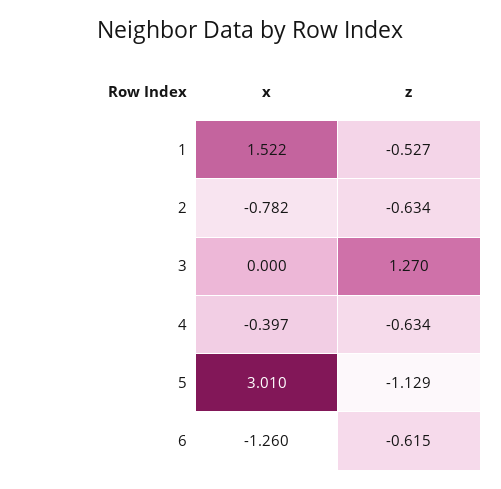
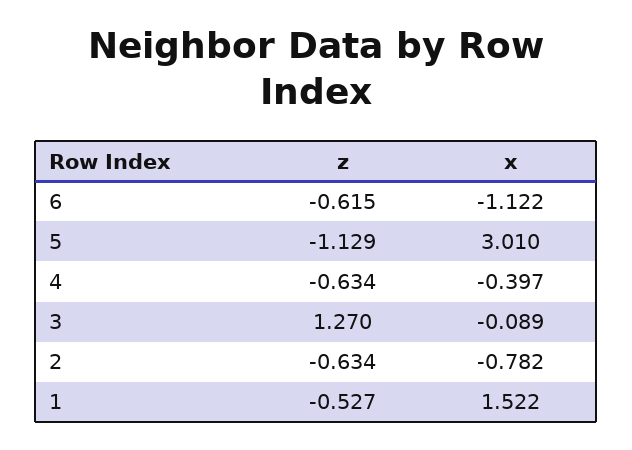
x, 3: 0 -> -0.089
x, 6: -1.26 -> -1.122

